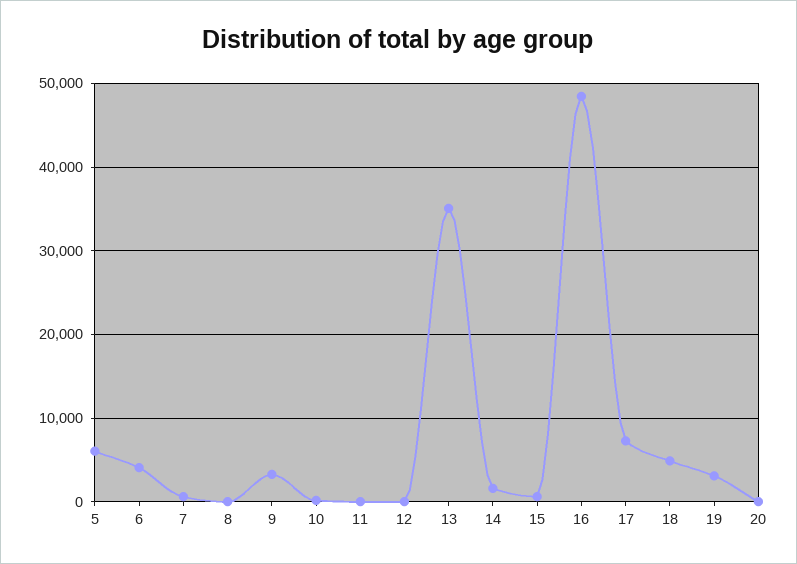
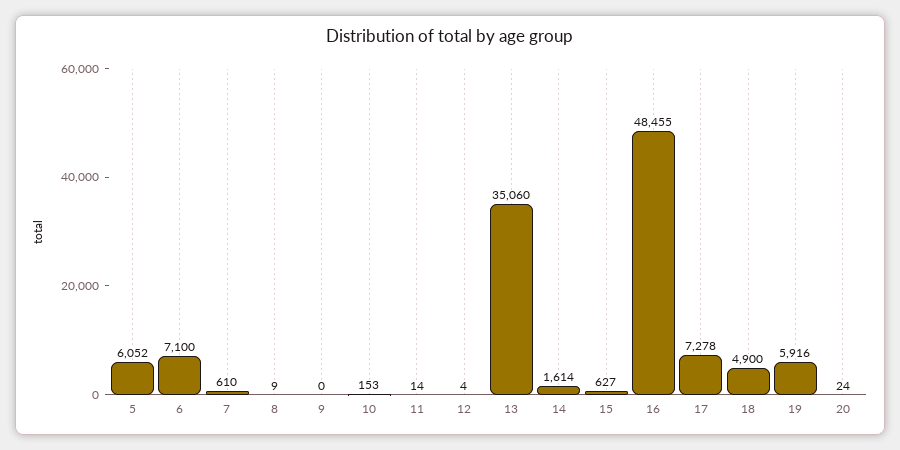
6: 4000 -> 7100
9: 3000 -> 0
19: 3000 -> 5916

